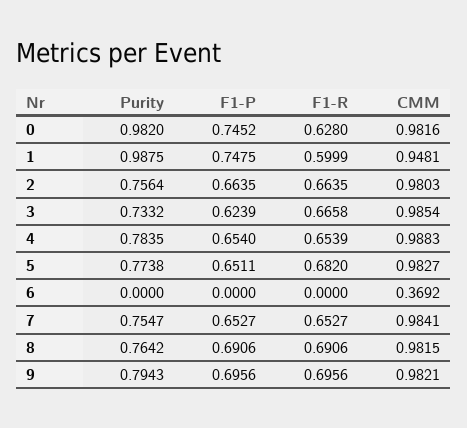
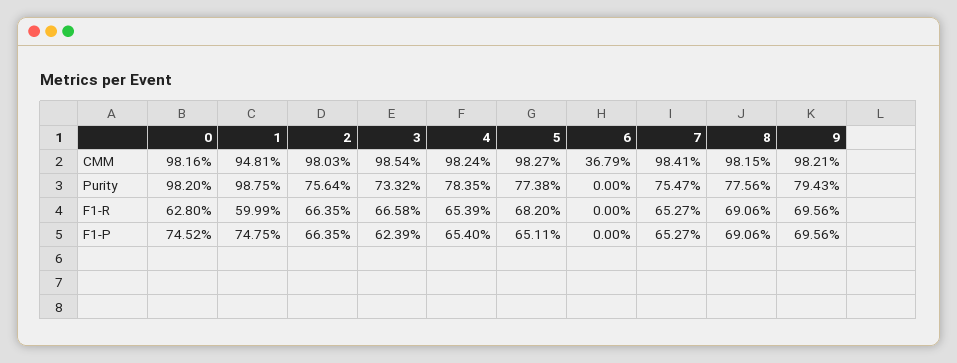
CMM, 4: 0.9883 -> 0.9824
CMM, 6: 0.3692 -> 0.3679
Purity, 8: 0.7642 -> 0.7756

